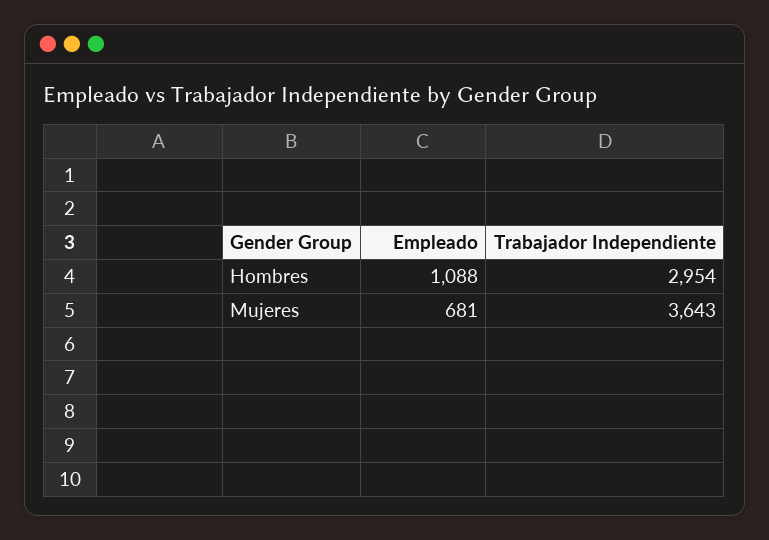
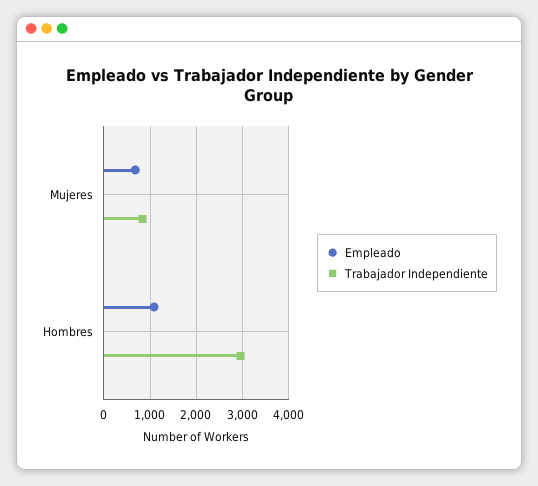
Trabajador Independiente, Mujeres: 3643 -> 800

